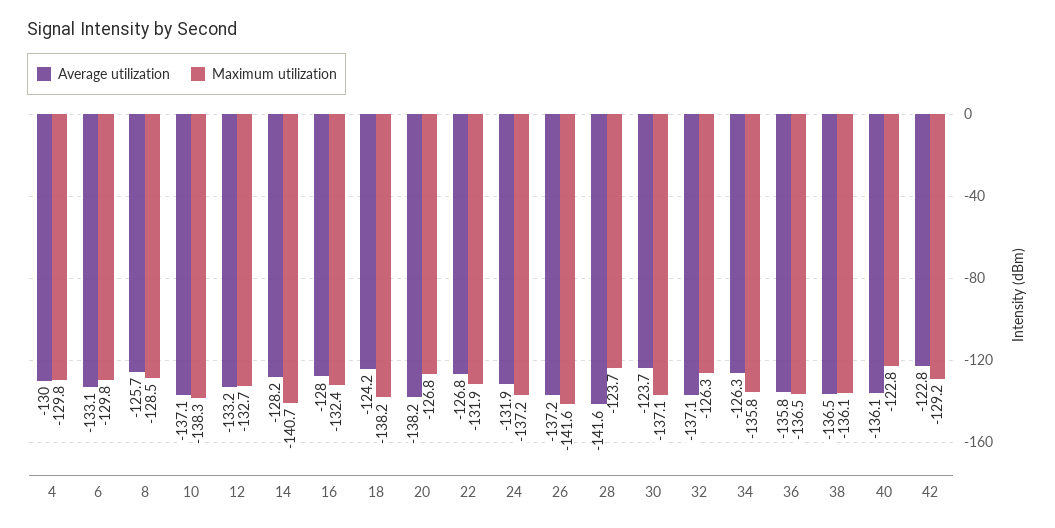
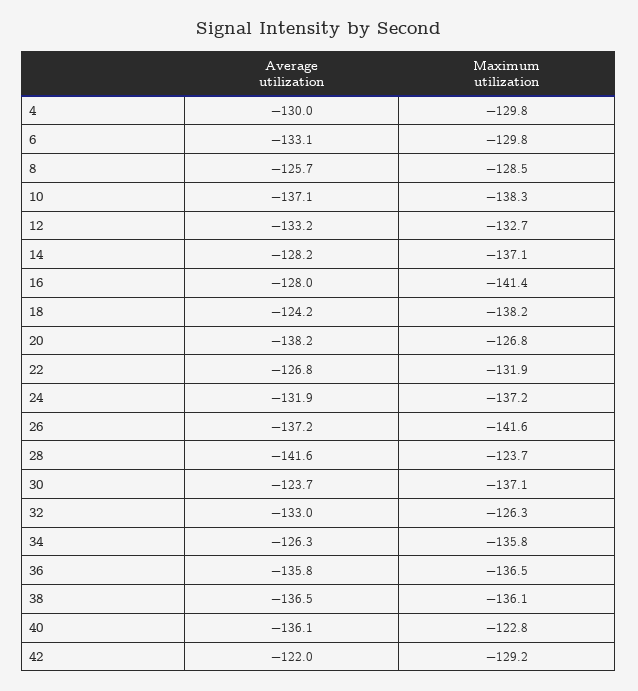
Maximum utilization, 14: -140.7 -> -137.1
Maximum utilization, 16: -132.4 -> -141.4
Average utilization, 32: -137.1 -> -133
Average utilization, 42: -122.8 -> -122

